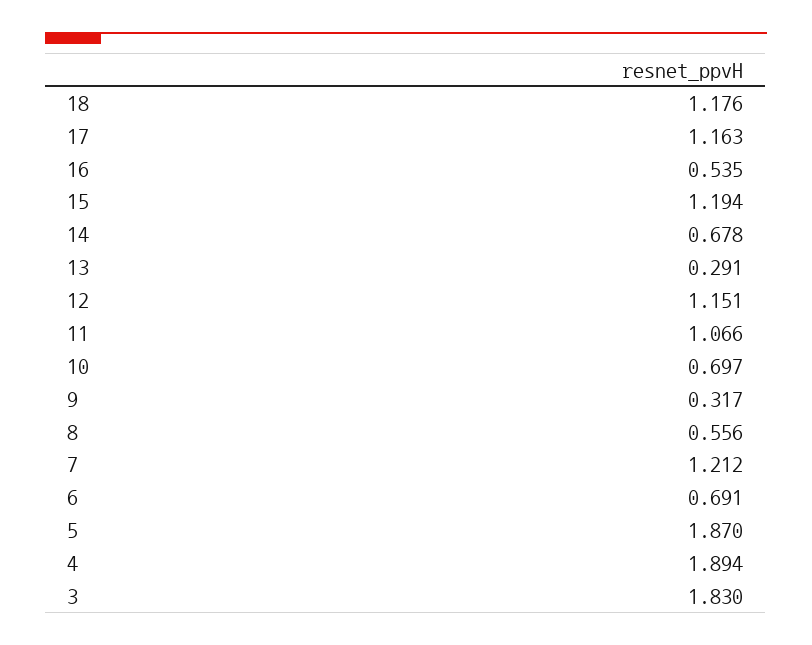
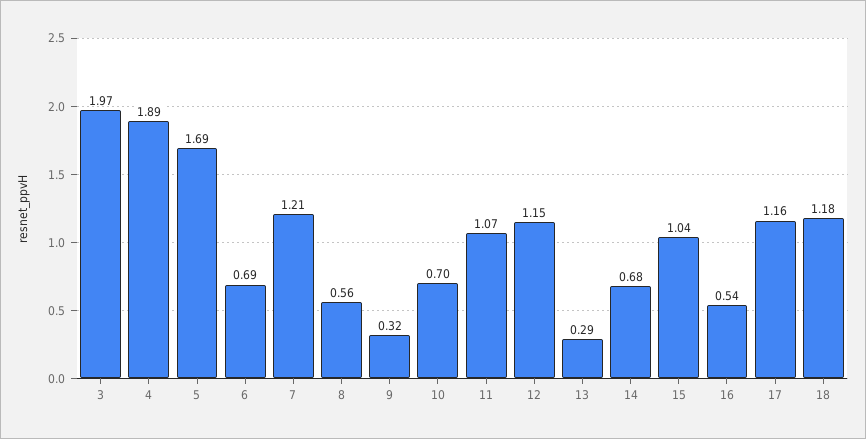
15: 1.194 -> 1.04
5: 1.87 -> 1.69
3: 1.83 -> 1.97

